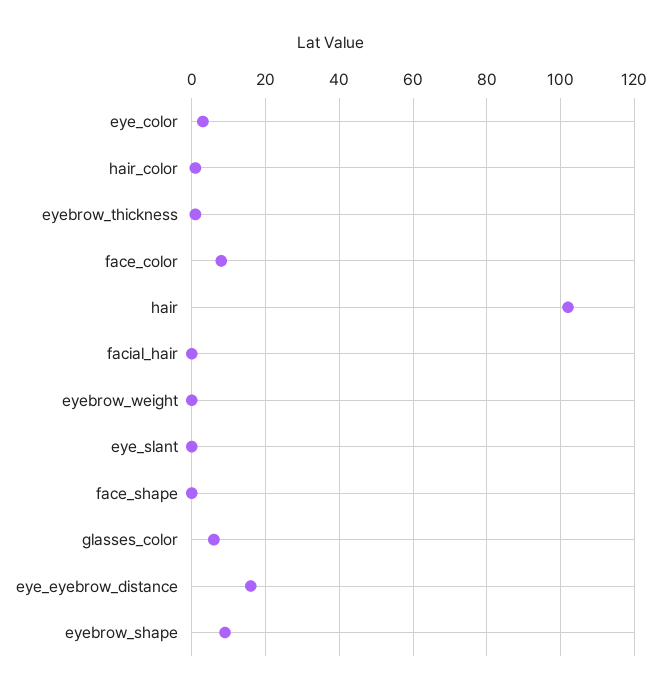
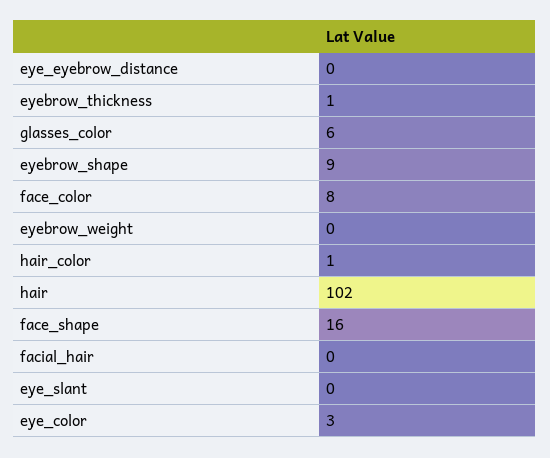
face_shape: 0 -> 16
eye_eyebrow_distance: 15 -> 0

